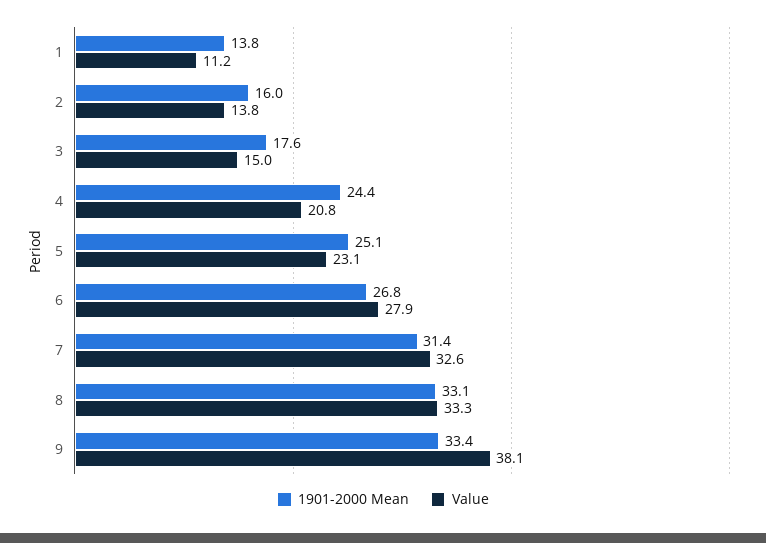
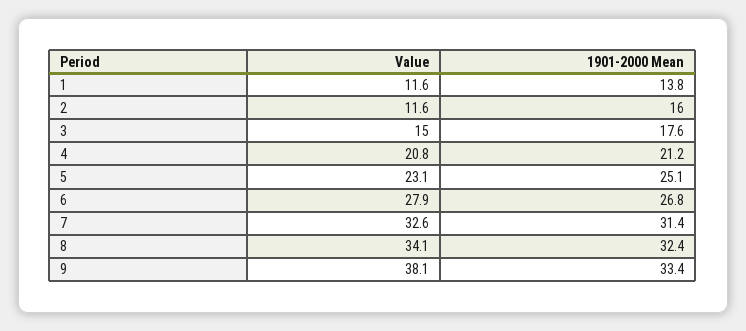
Value, 1: 11.2 -> 11.6
Value, 2: 13.8 -> 11.6
1901-2000 Mean, 4: 24.4 -> 21.2
1901-2000 Mean, 8: 33.1 -> 32.4
Value, 8: 33.3 -> 34.1

